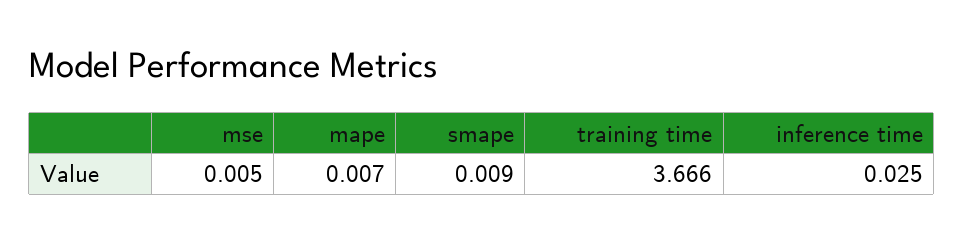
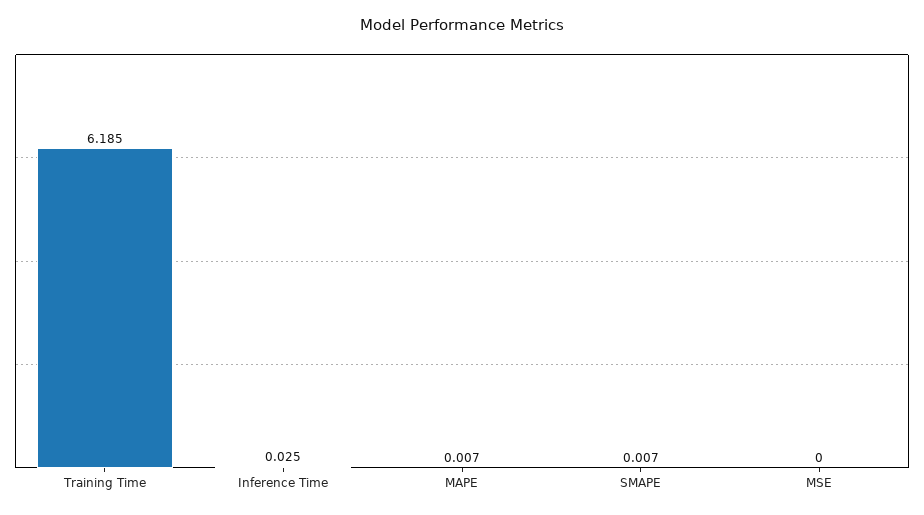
mse: 0.005 -> 0
smape: 0.009 -> 0.007
training time: 3.666 -> 6.185

